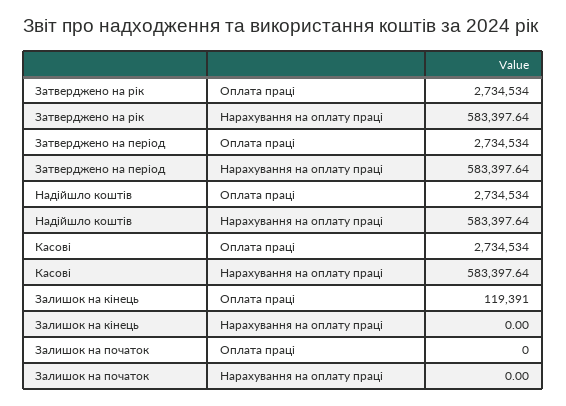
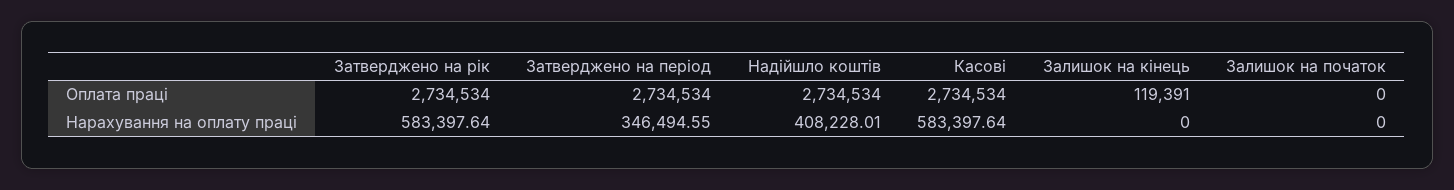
Затверджено на період, Нарахування на оплату праці: 583397.64 -> 346494.55
Надійшло коштів, Нарахування на оплату праці: 583397.64 -> 408228.01

